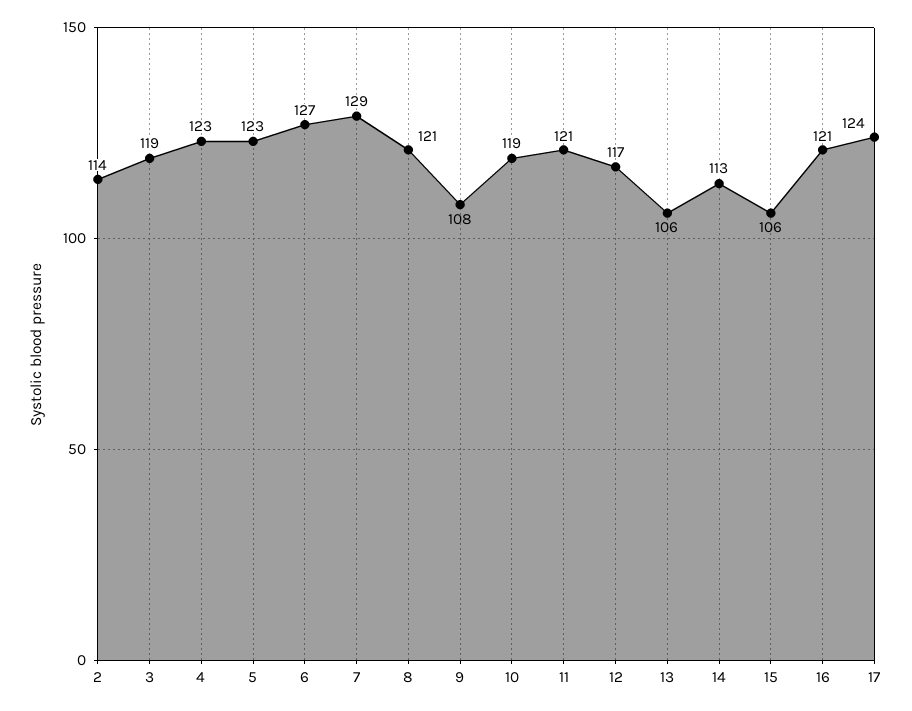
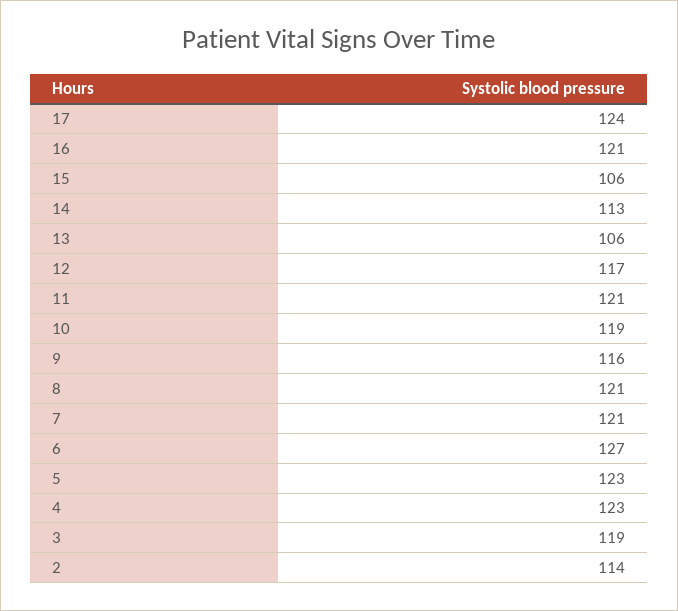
7: 129 -> 121
9: 108 -> 116

